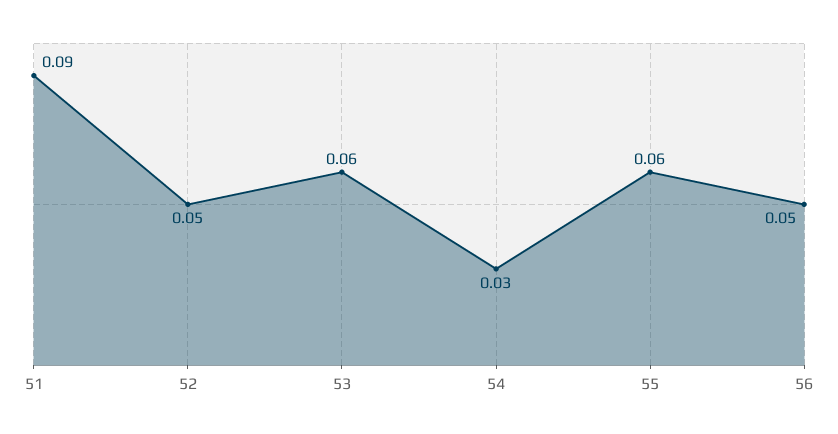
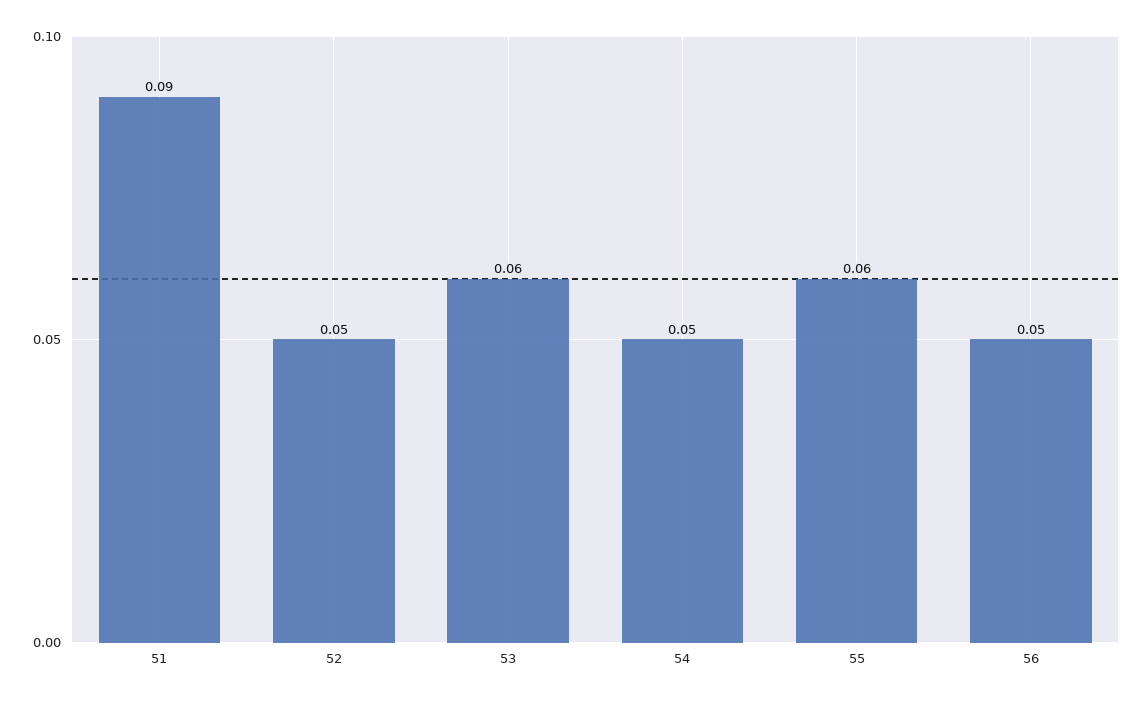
54: 0.03 -> 0.05

